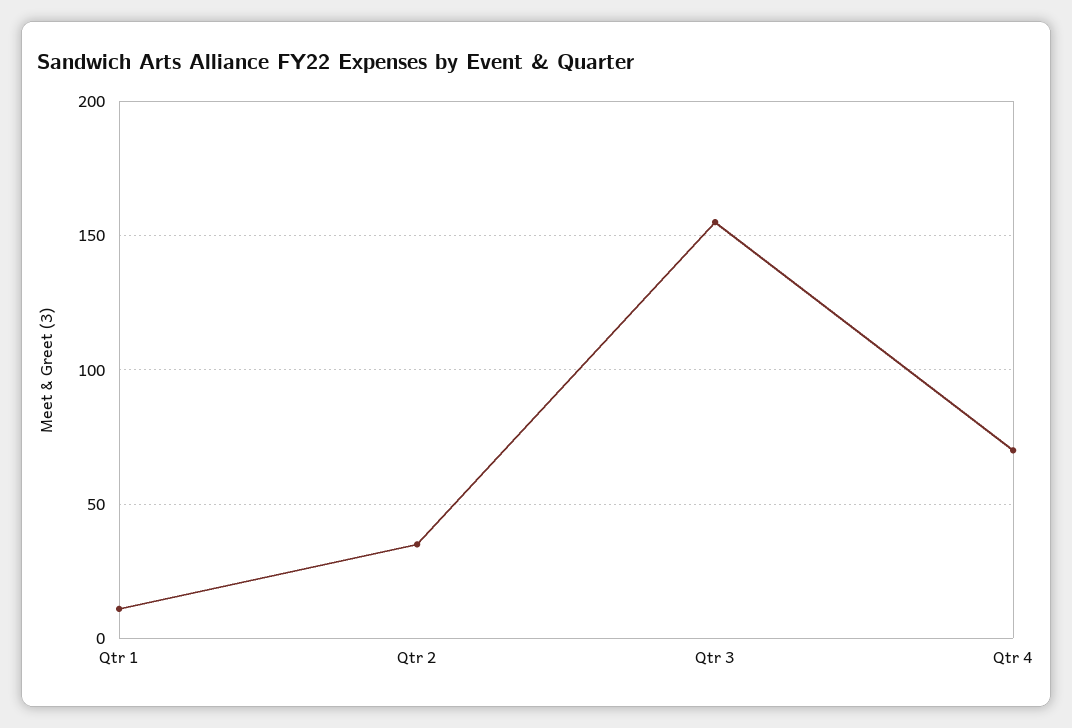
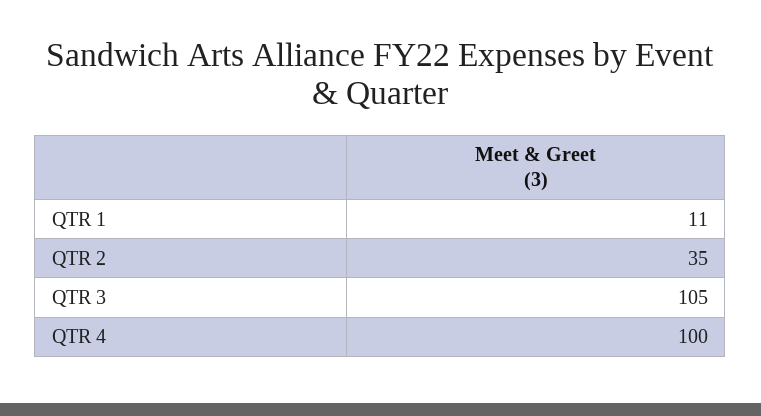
Qtr 3: 155 -> 105
Qtr 4: 70 -> 100

